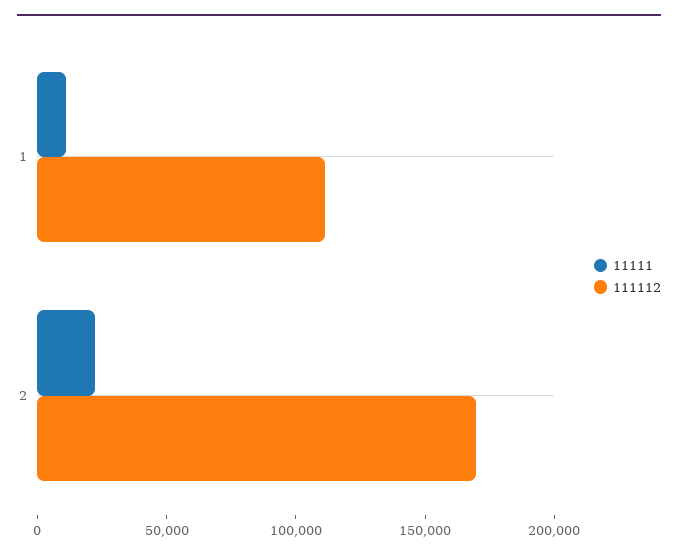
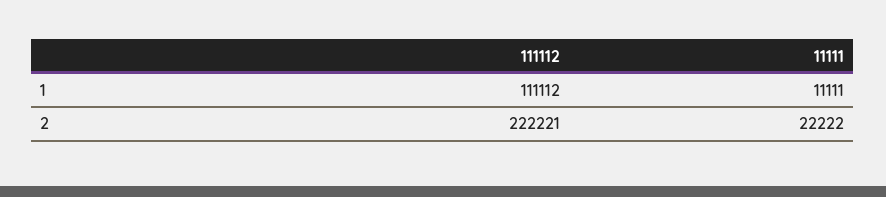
111112, 2: 170000 -> 222221

